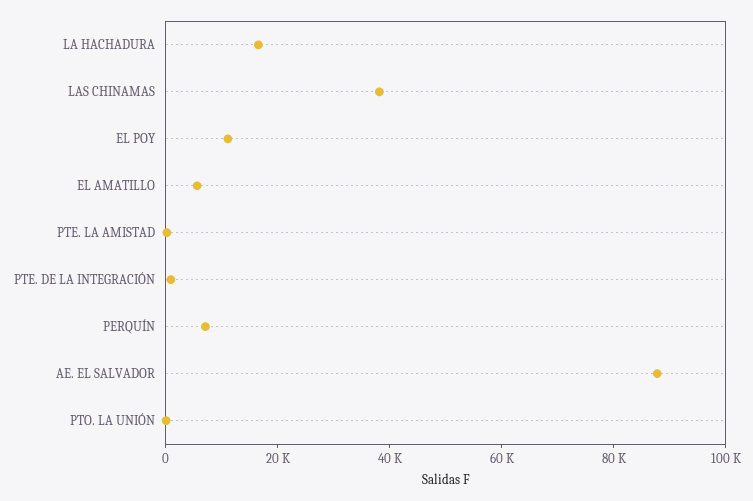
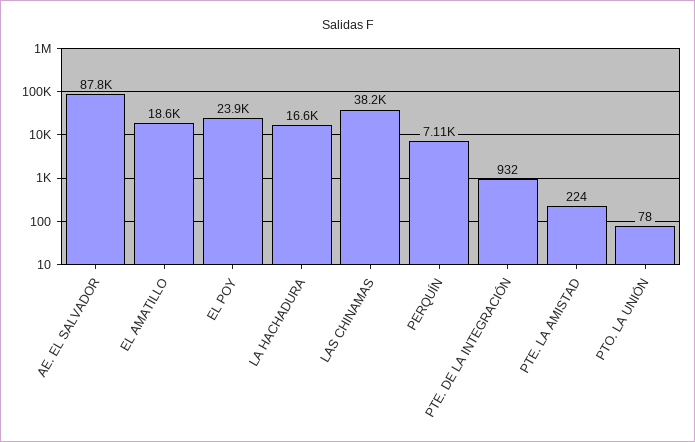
EL POY: 10000 -> 23900
EL AMATILLO: 5000 -> 18600

